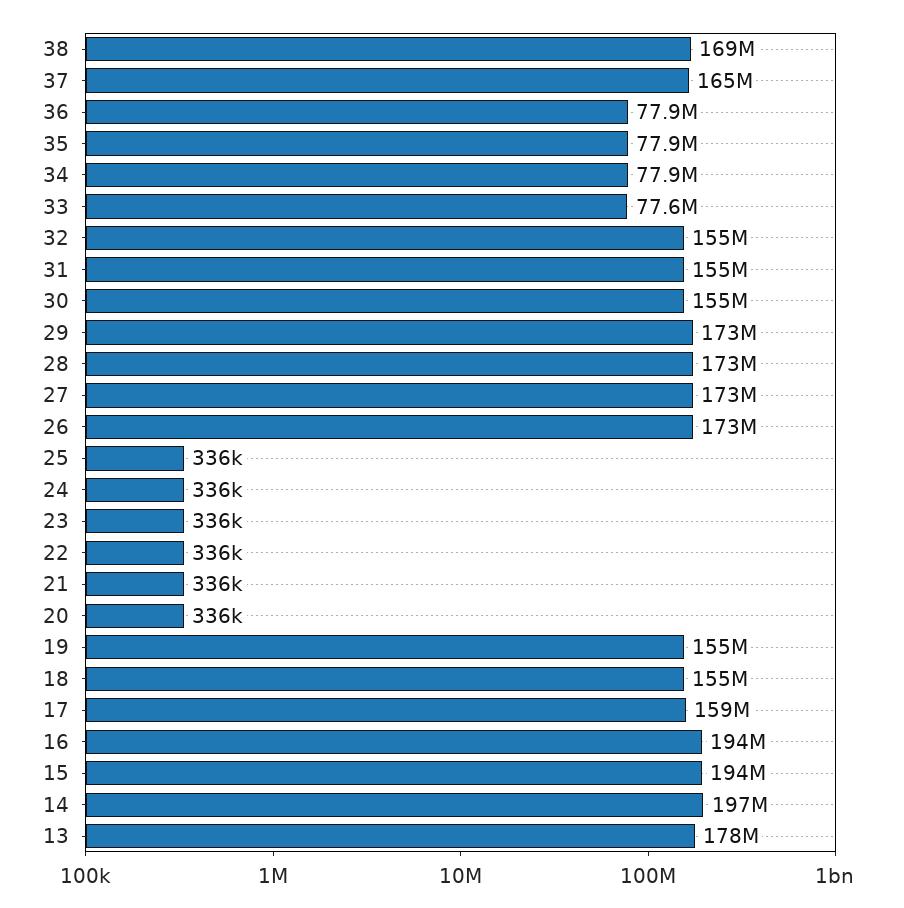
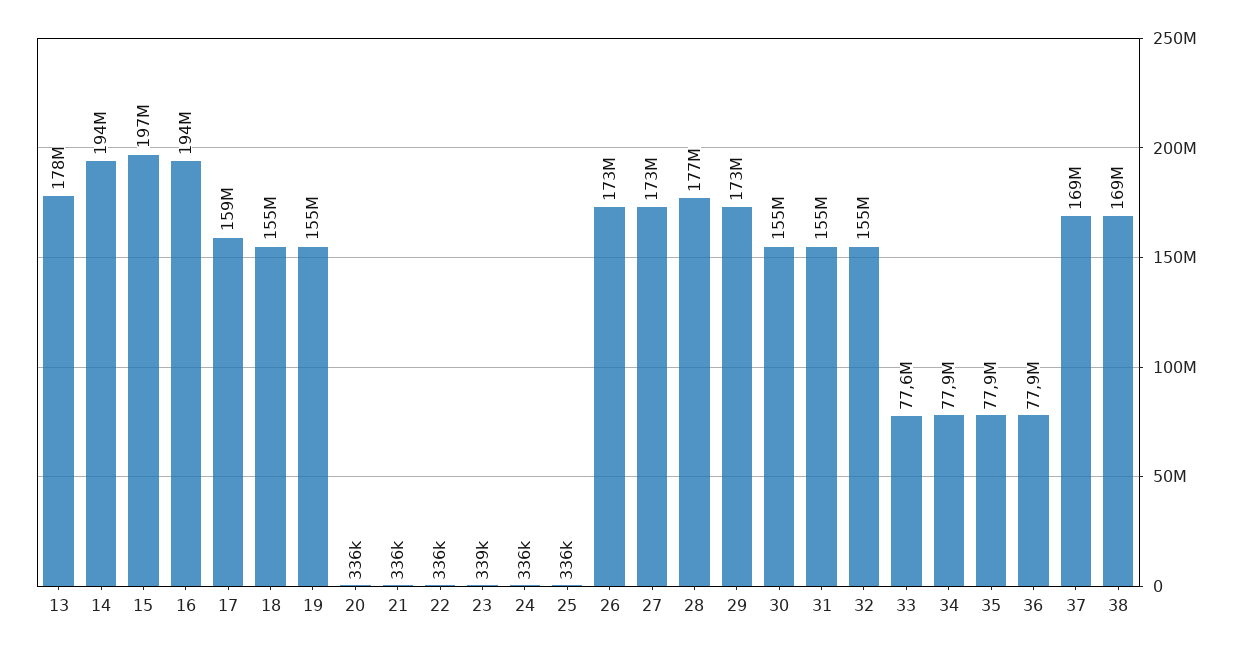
37: 165000000 -> 169000000
28: 173000000 -> 177000000
23: 336000 -> 339000
15: 194000000 -> 197000000
14: 197000000 -> 194000000

